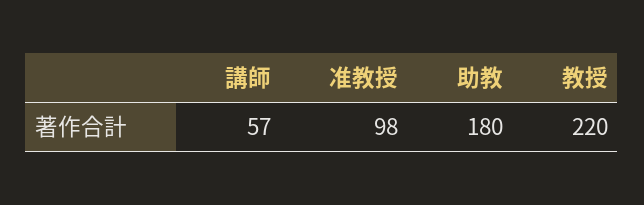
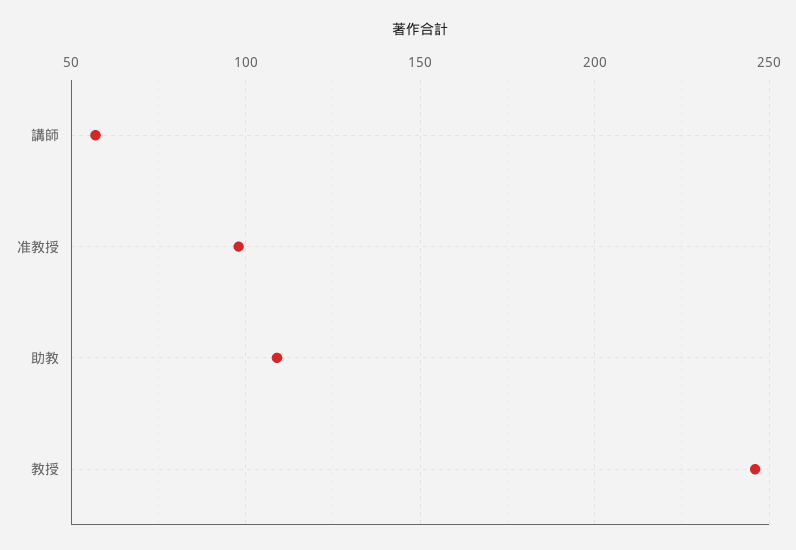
助教: 180 -> 110
教授: 220 -> 245

